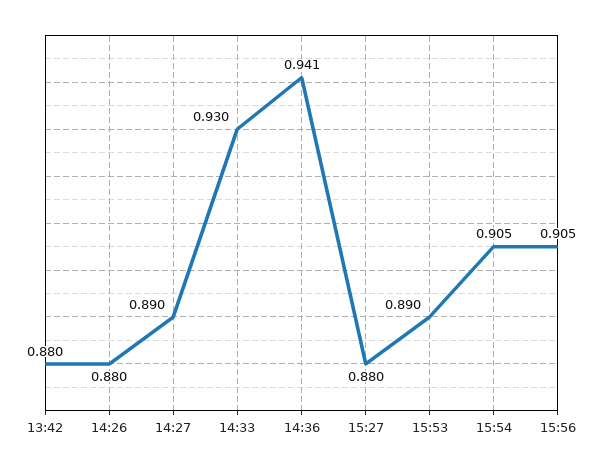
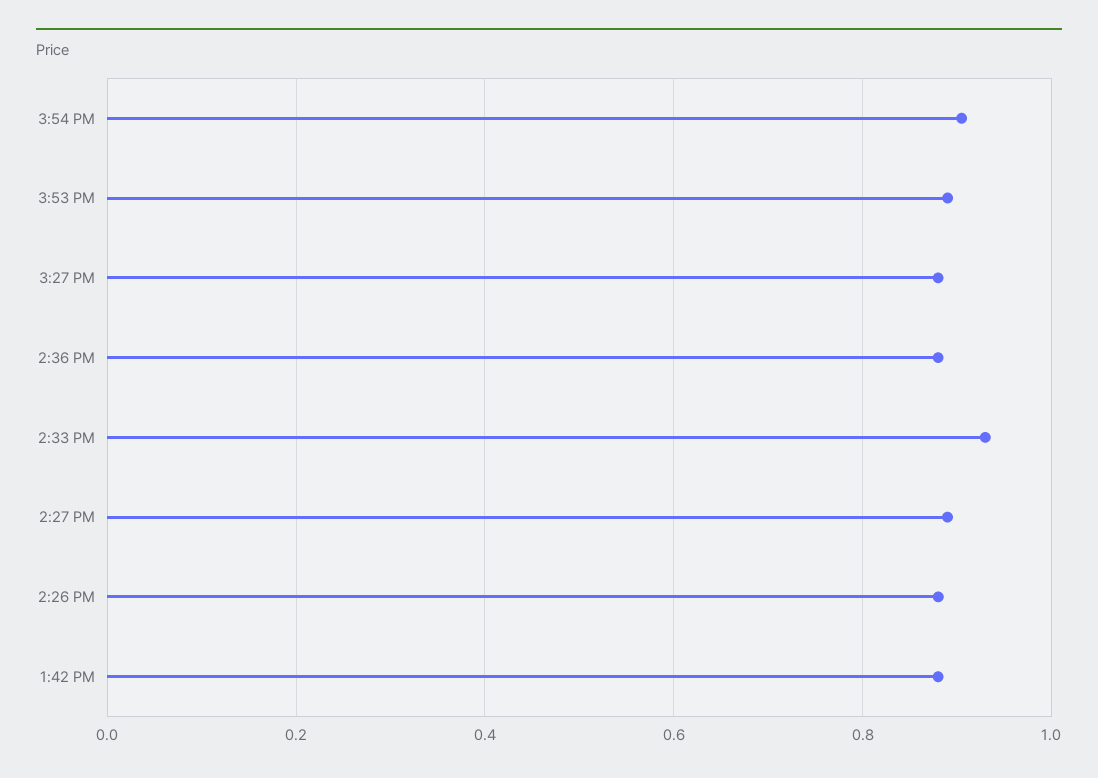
14:36: 0.941 -> 0.88
15:56: 0.905 -> none

